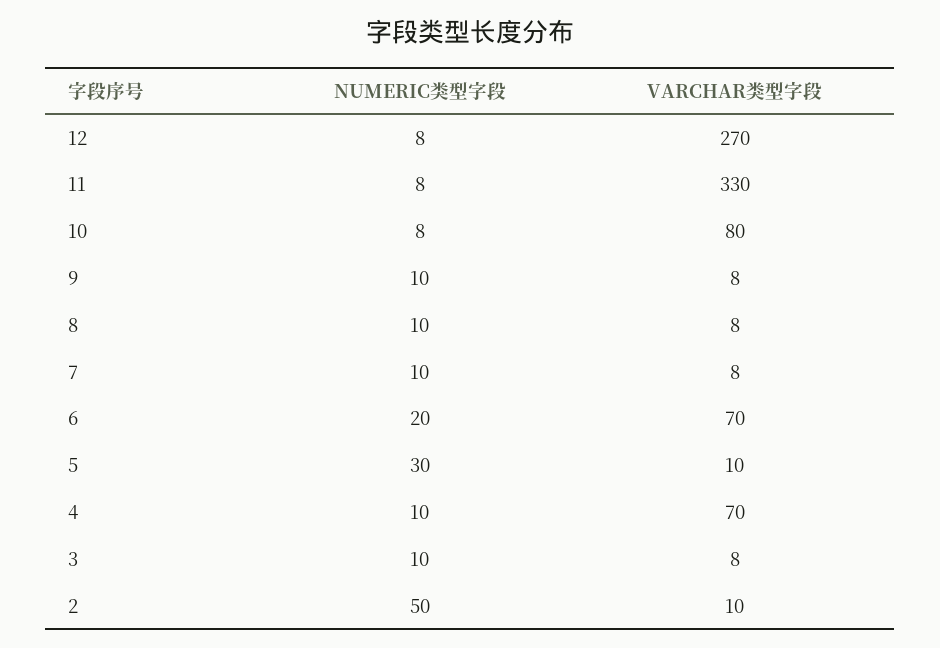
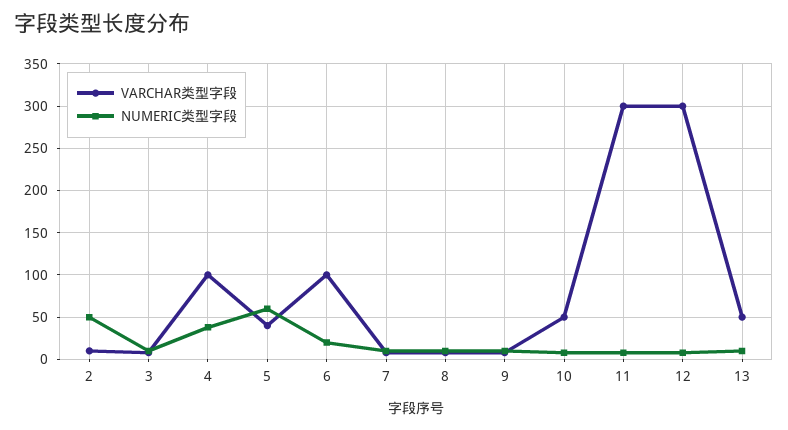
VARCHAR类型字段, 12: 270 -> 300
VARCHAR类型字段, 11: 330 -> 300
VARCHAR类型字段, 10: 80 -> 50
VARCHAR类型字段, 6: 70 -> 100
NUMERIC类型字段, 5: 30 -> 60
VARCHAR类型字段, 5: 10 -> 40
NUMERIC类型字段, 4: 10 -> 40
VARCHAR类型字段, 4: 70 -> 100
VARCHAR类型字段, 13: none -> 50
NUMERIC类型字段, 13: none -> 10

